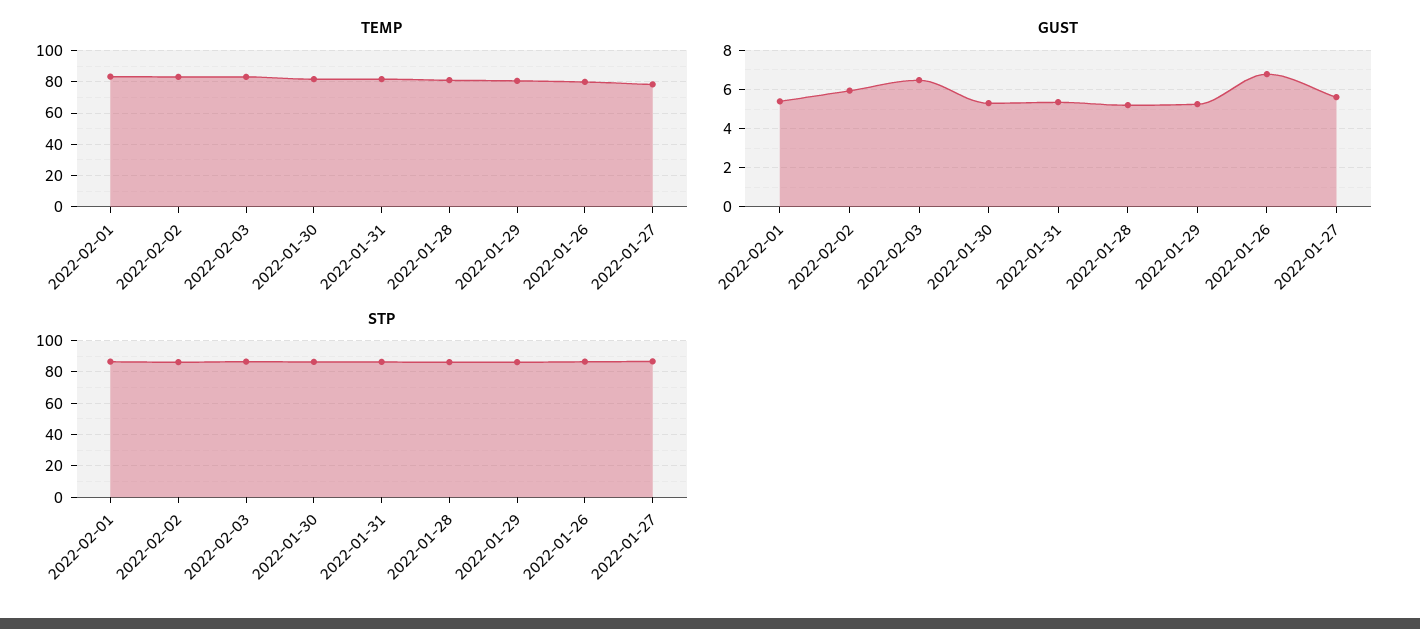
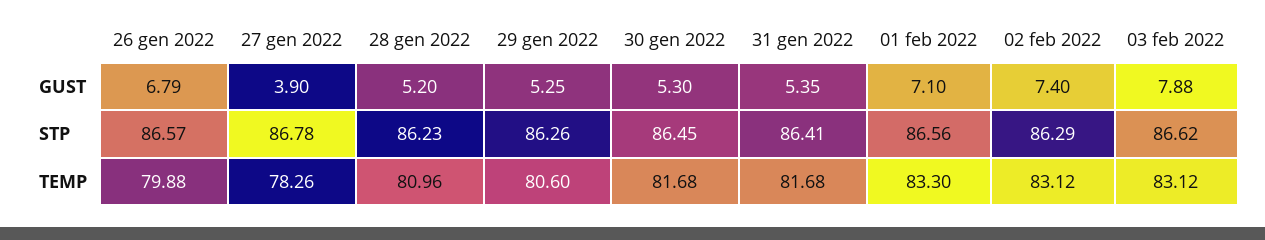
GUST, 2022-02-01: 5.5 -> 7.1
GUST, 2022-02-02: 6 -> 7.4
GUST, 2022-02-03: 6.5 -> 7.88
GUST, 2022-01-27: 5.5 -> 3.9

